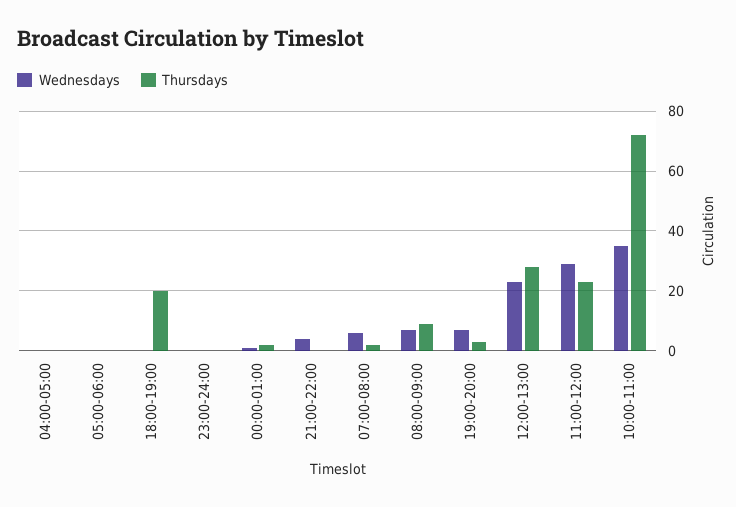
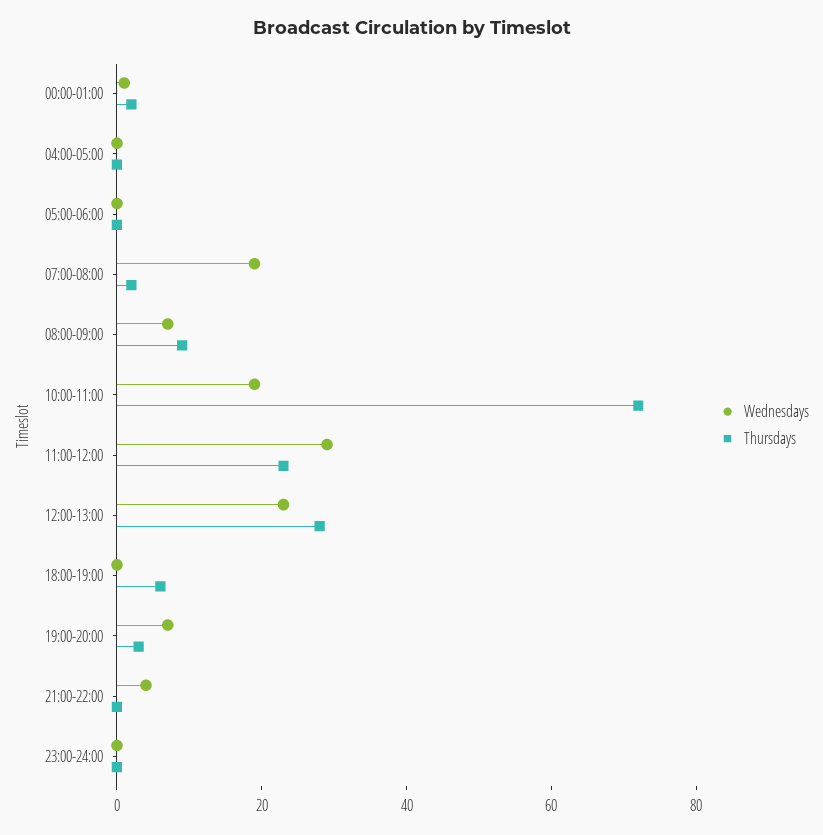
Thursdays, 18:00-19:00: 20 -> 5
Wednesdays, 07:00-08:00: 5 -> 20
Wednesdays, 10:00-11:00: 35 -> 20

